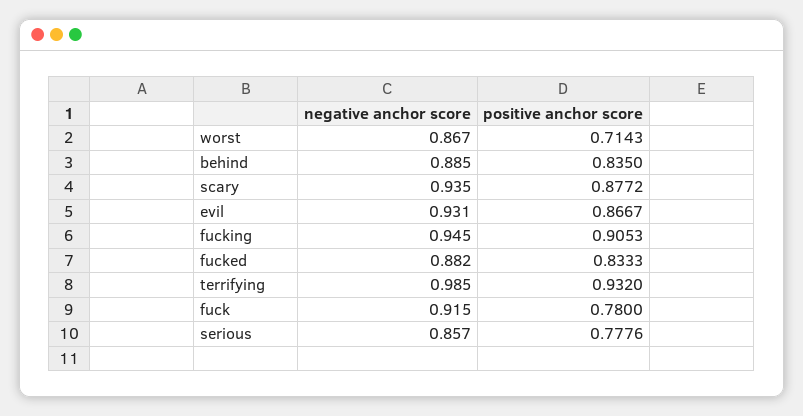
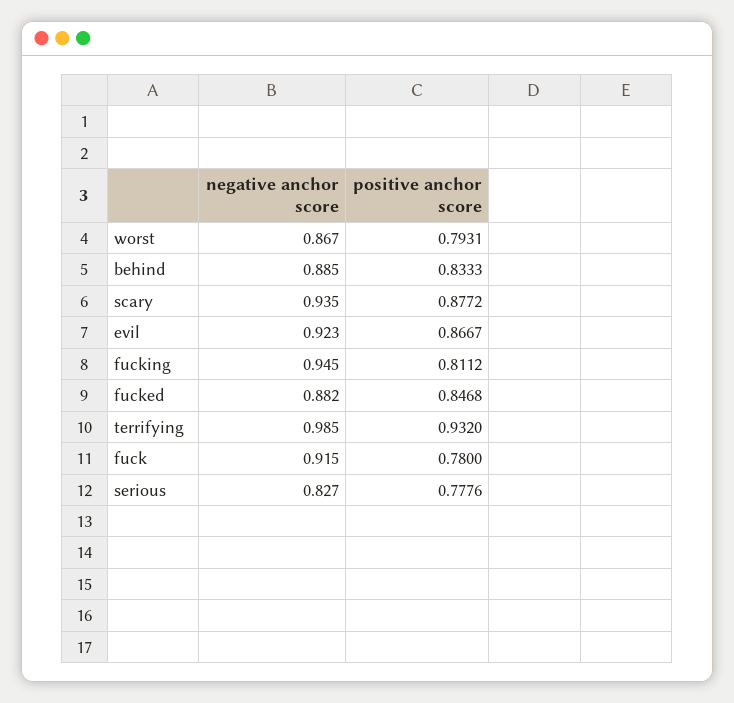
positive anchor score, worst: 0.7143 -> 0.7931
positive anchor score, behind: 0.835 -> 0.8333
negative anchor score, evil: 0.931 -> 0.923
positive anchor score, fucking: 0.9053 -> 0.8112
positive anchor score, fucked: 0.8333 -> 0.8468
negative anchor score, serious: 0.857 -> 0.827

